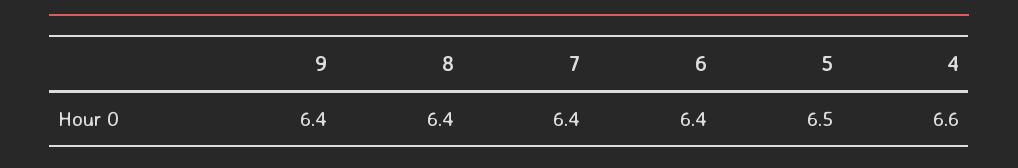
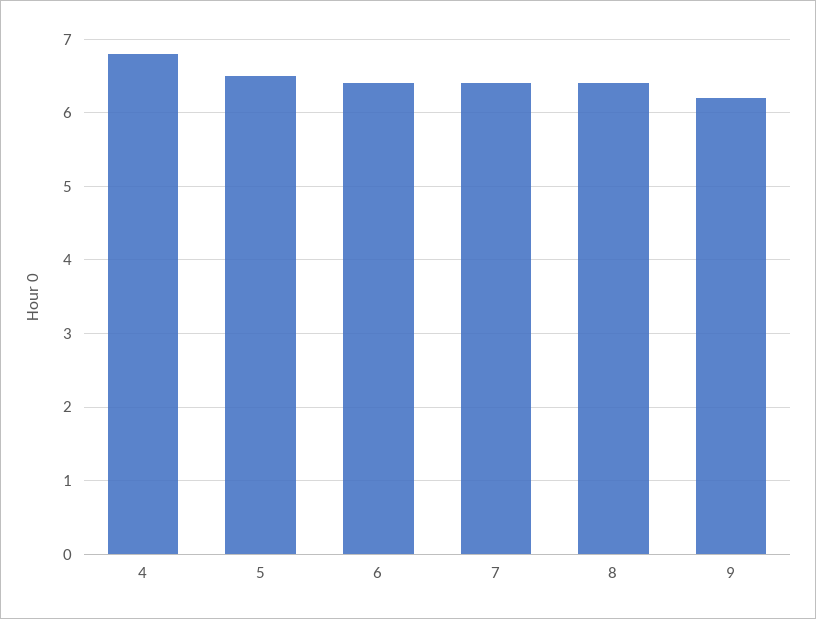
9: 6.4 -> 6.2
4: 6.6 -> 6.8

